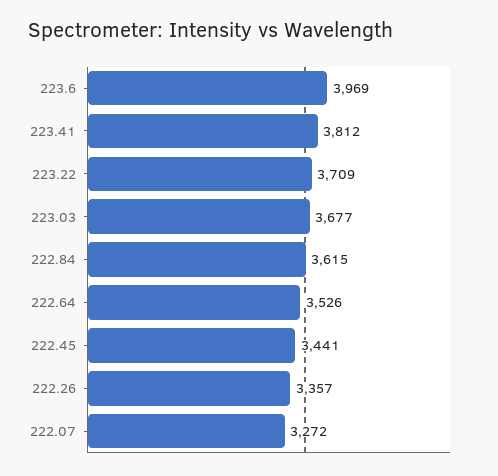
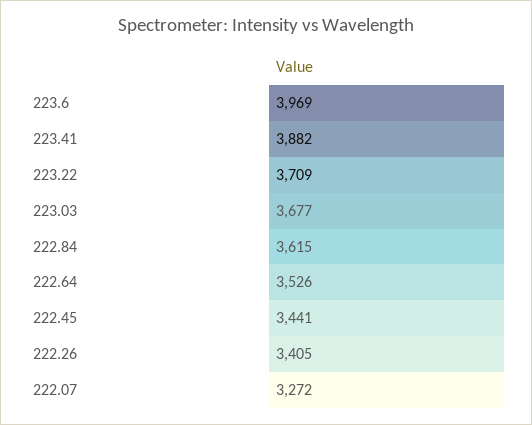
223.41: 3812 -> 3882
222.26: 3357 -> 3405

